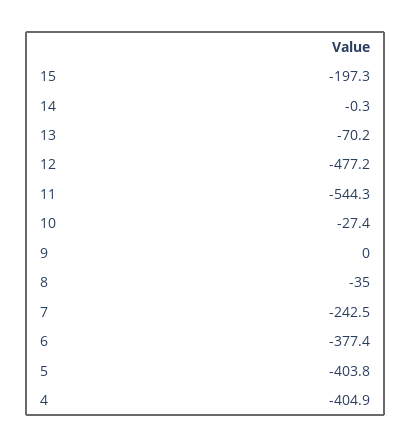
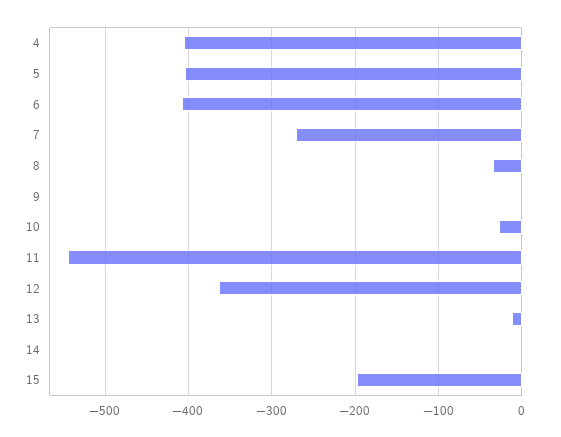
13: -70.2 -> -10
12: -477.2 -> -360
7: -242.5 -> -270
6: -377.4 -> -410

